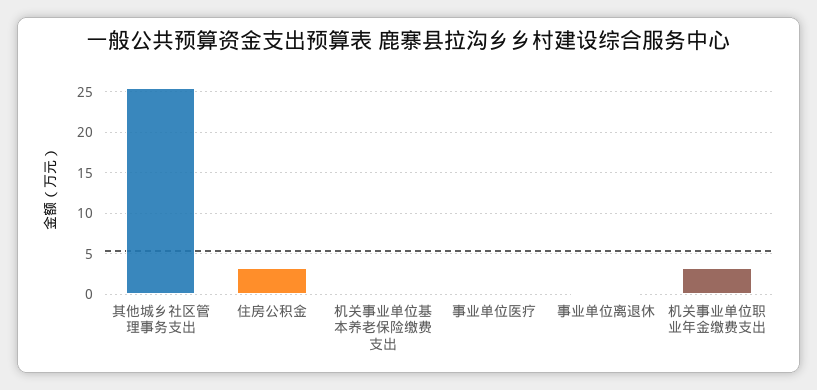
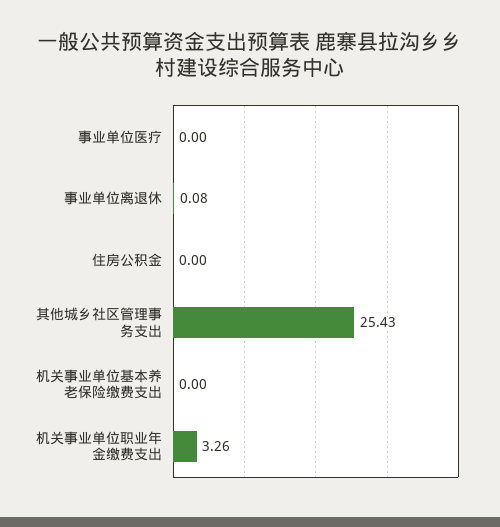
住房公积金: 3 -> 0

